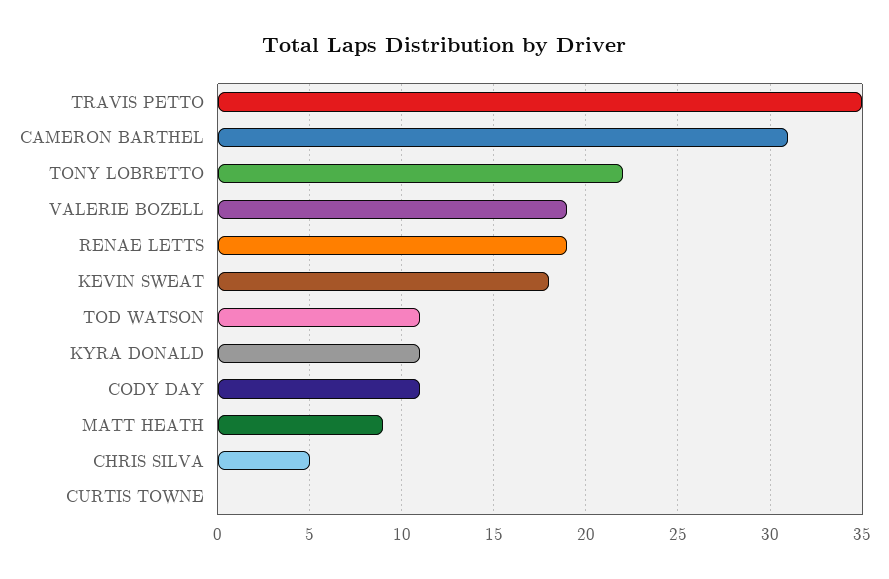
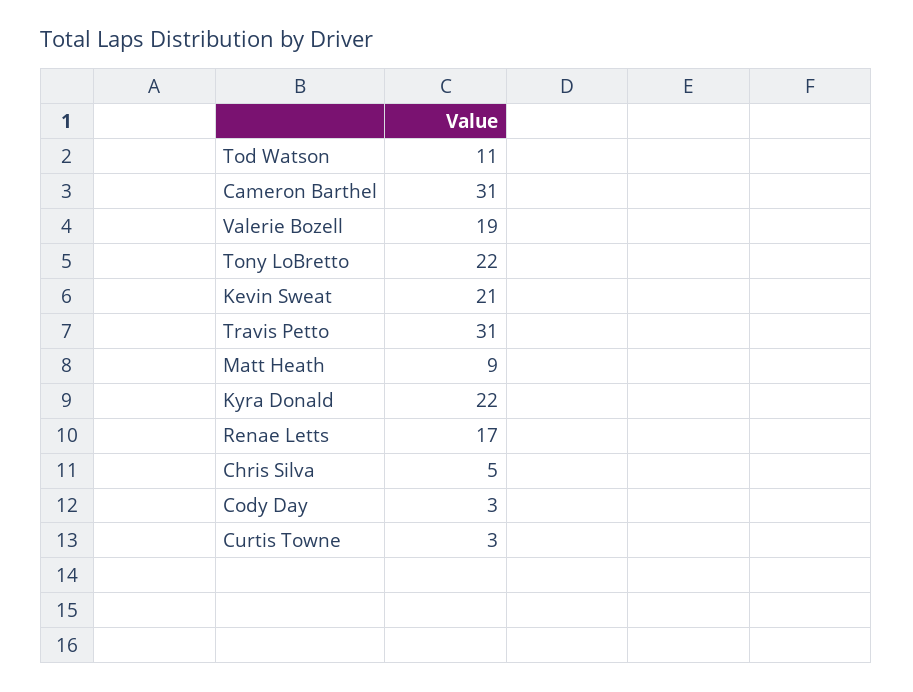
TRAVIS PETTO: 35 -> 31
RENAE LETTS: 19 -> 17
KEVIN SWEAT: 18 -> 21
KYRA DONALD: 11 -> 22
CODY DAY: 11 -> 3
CURTIS TOWNE: 0 -> 3

